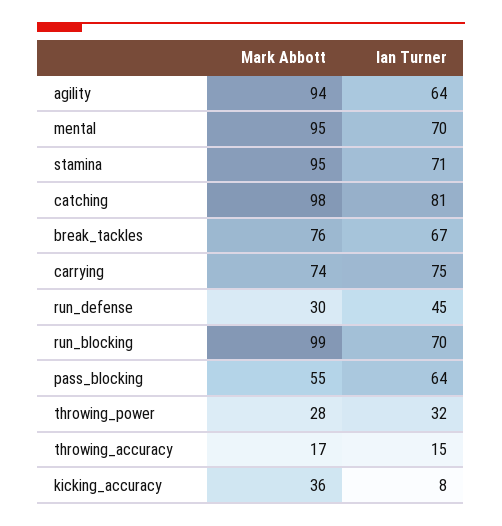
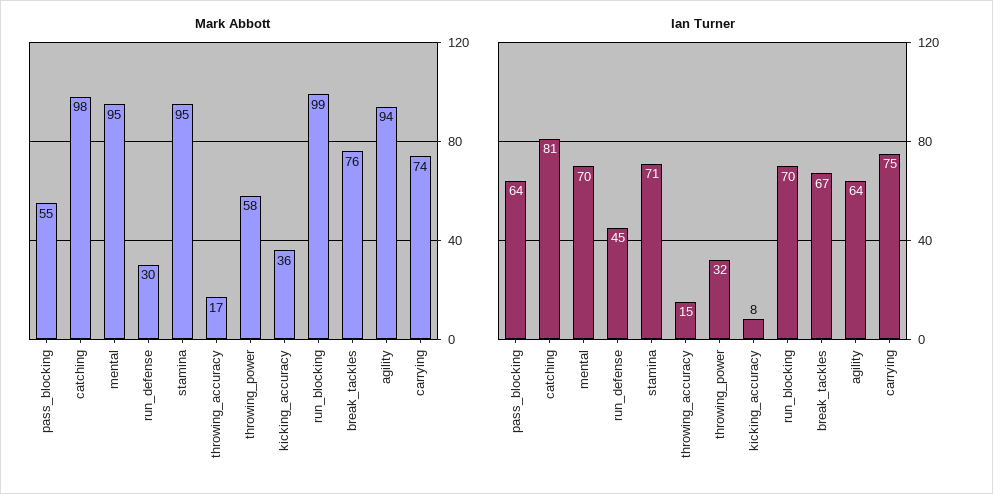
Mark Abbott, throwing_power: 28 -> 58

